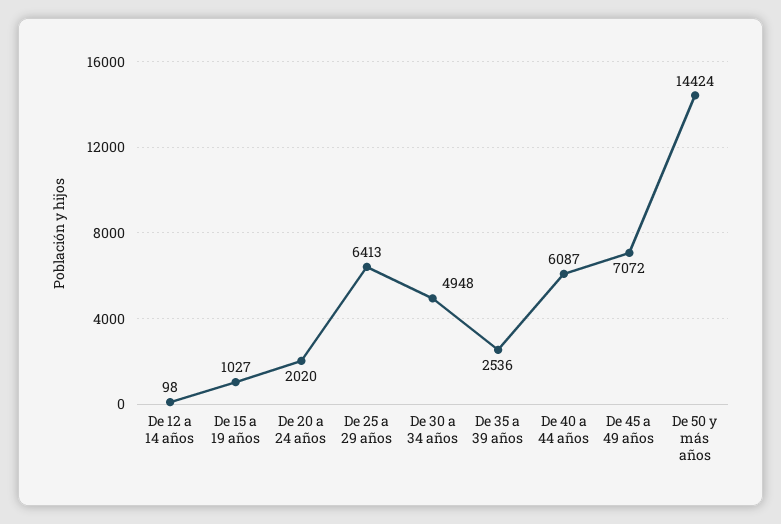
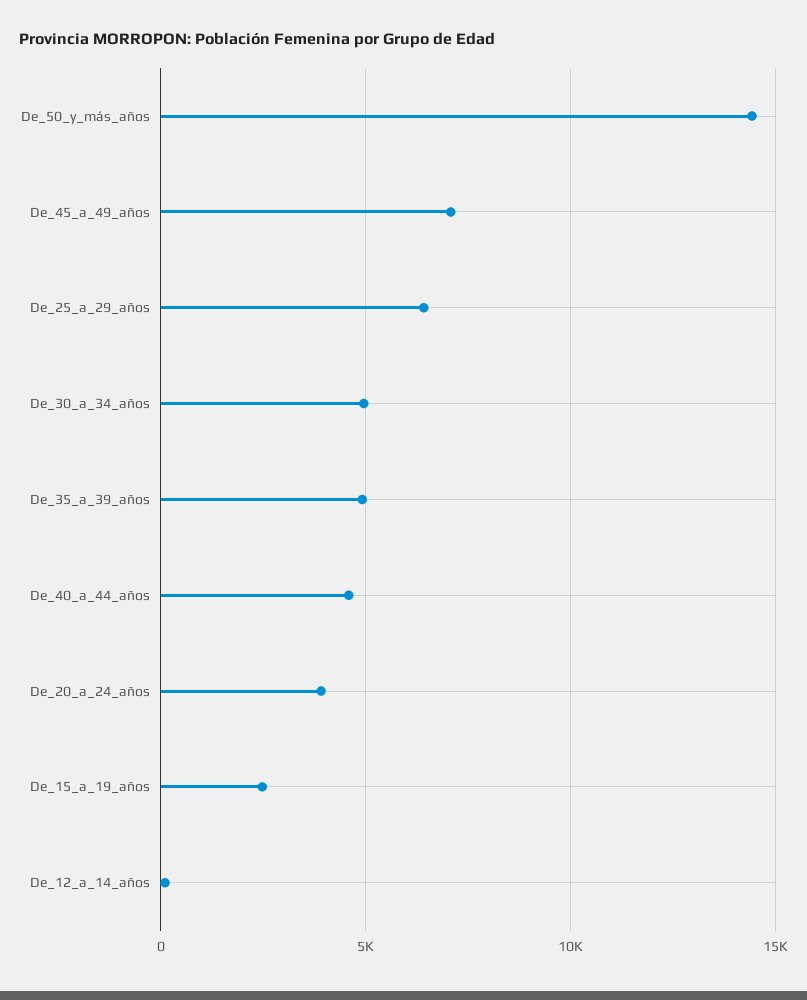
De 15 a 19 años: 1027 -> 2500
De 20 a 24 años: 2020 -> 4000
De 35 a 39 años: 2536 -> 5000
De 40 a 44 años: 6087 -> 4500

